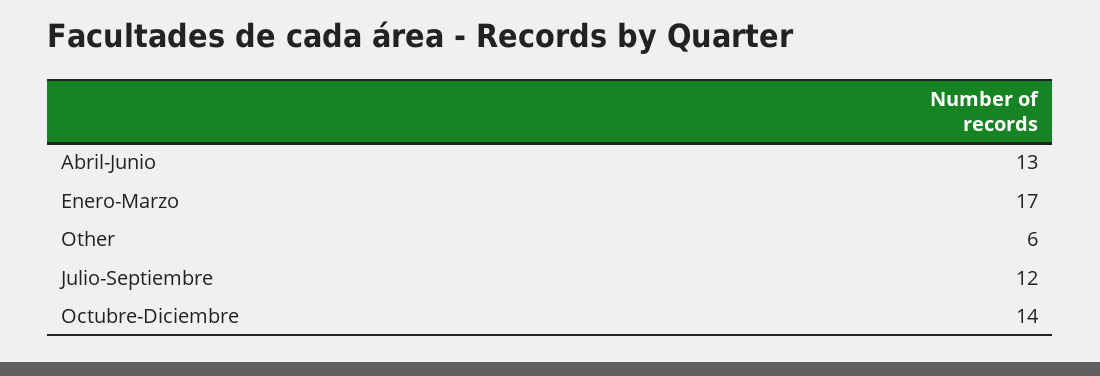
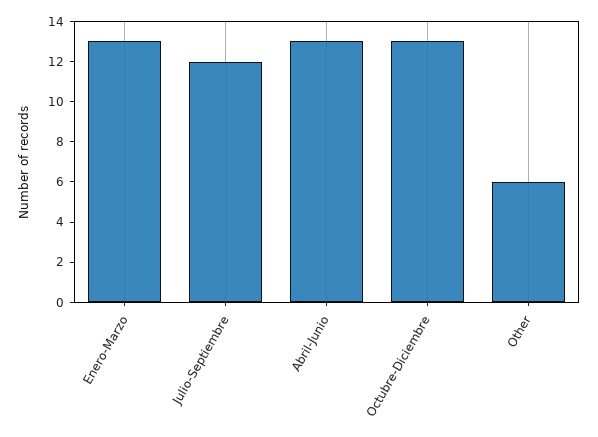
Enero-Marzo: 17 -> 13
Octubre-Diciembre: 14 -> 13

